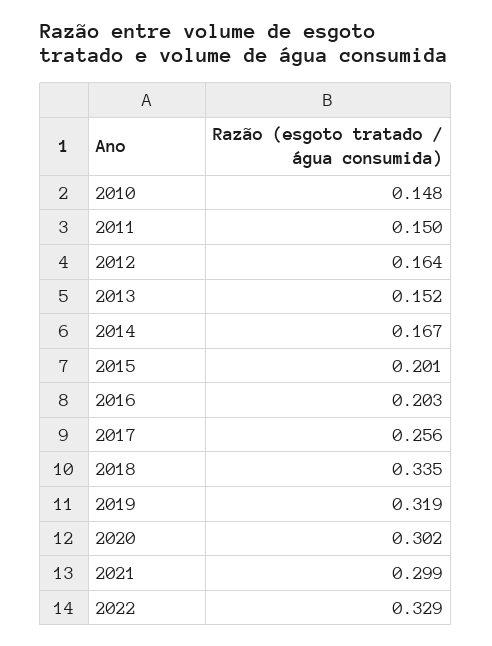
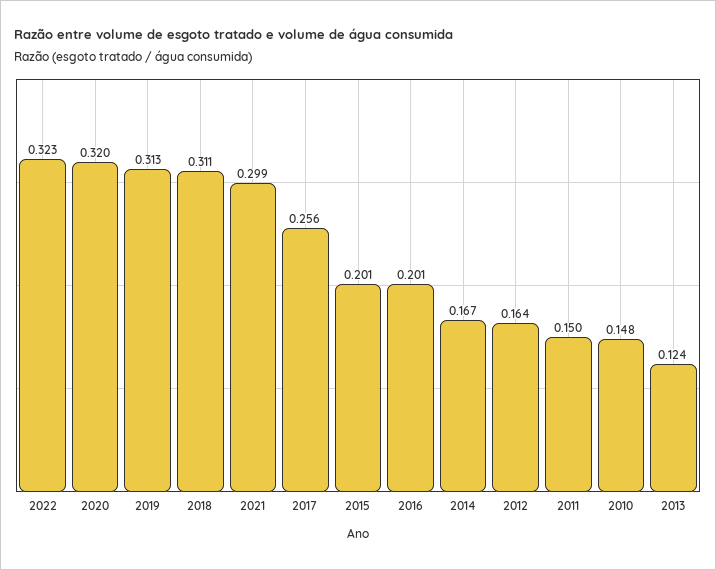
2013: 0.152 -> 0.124
2016: 0.203 -> 0.201
2018: 0.335 -> 0.311
2019: 0.319 -> 0.313
2020: 0.302 -> 0.32
2022: 0.329 -> 0.323

